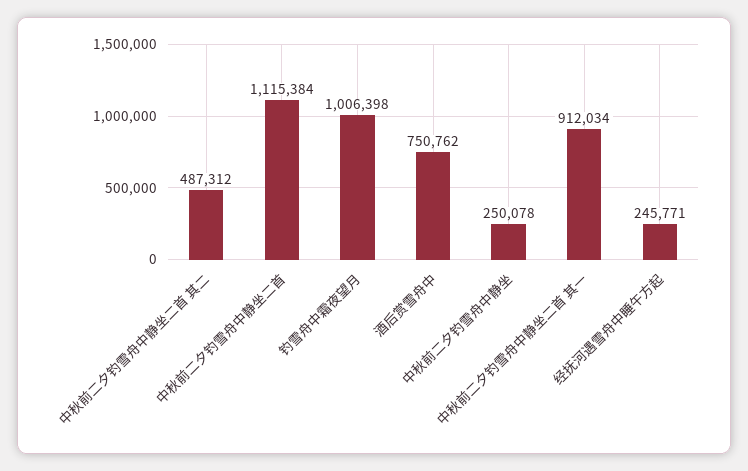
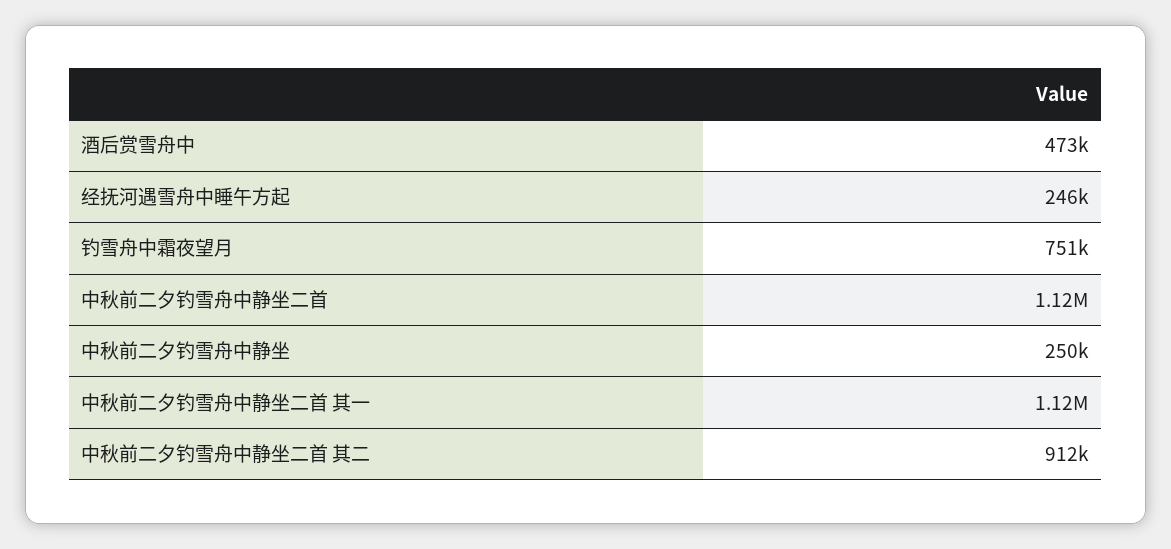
中秋前二夕钓雪舟中静坐二首 其二: 487312 -> 912000
钓雪舟中霜夜望月: 1006398 -> 751000
酒后赏雪舟中: 750762 -> 473000
中秋前二夕钓雪舟中静坐二首 其一: 912034 -> 1120000

